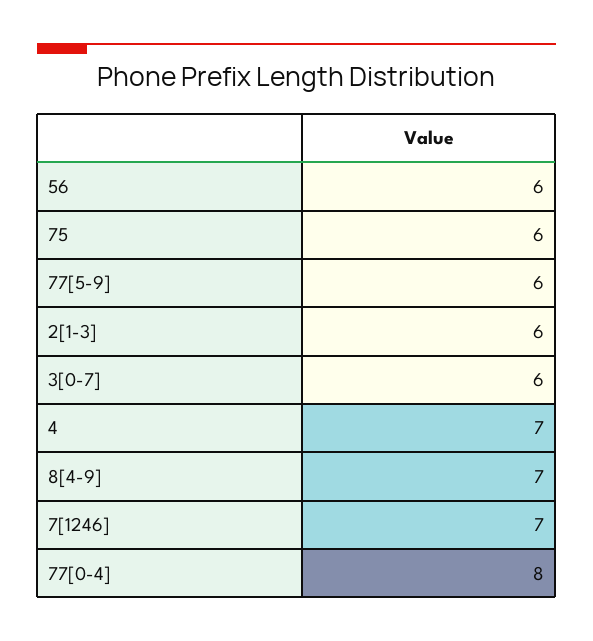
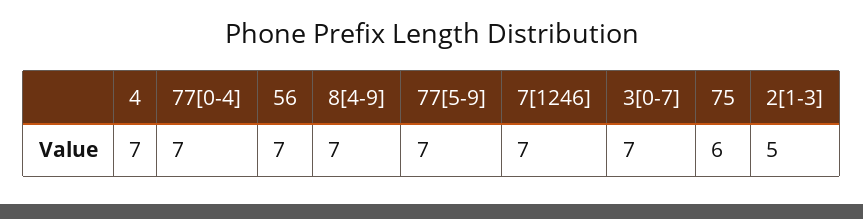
56: 6 -> 7
77[5-9]: 6 -> 7
2[1-3]: 6 -> 5
3[0-7]: 6 -> 7
77[0-4]: 8 -> 7

